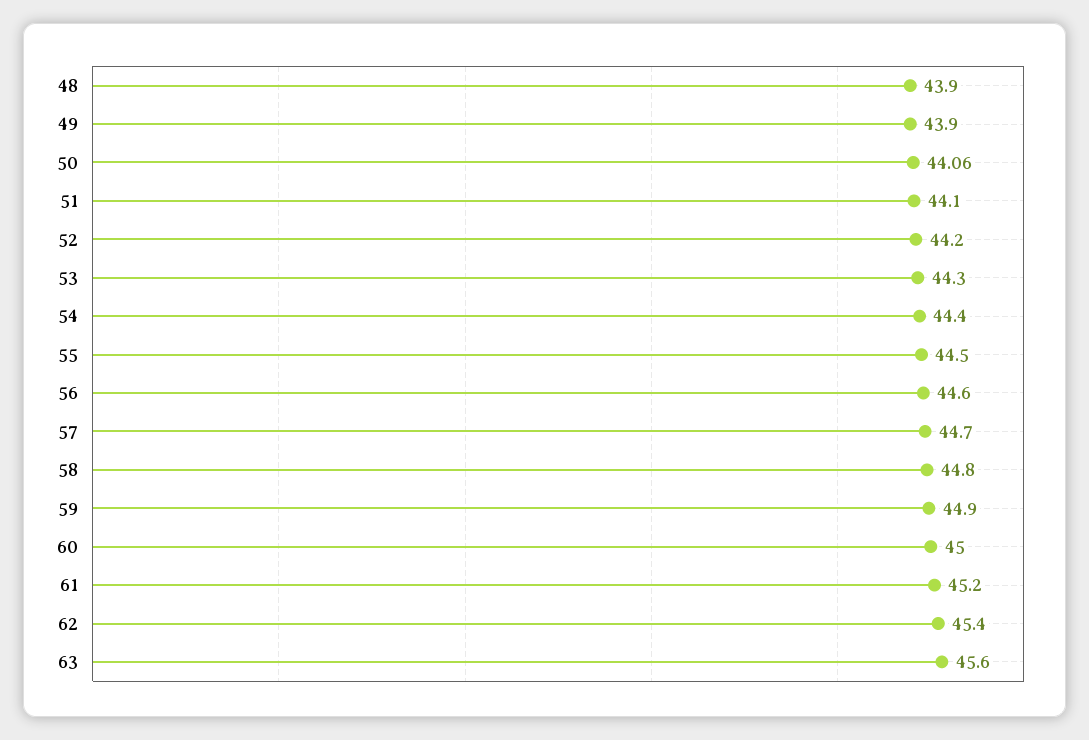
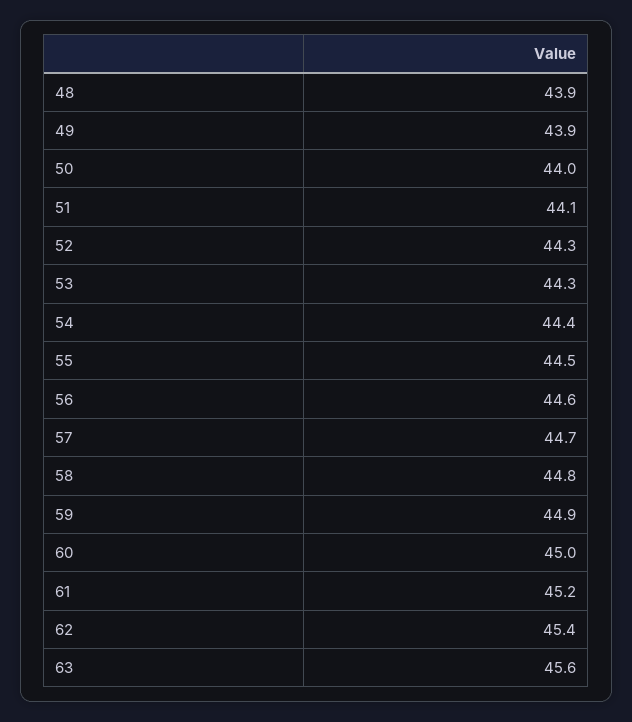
50: 44.06 -> 44
52: 44.2 -> 44.3

